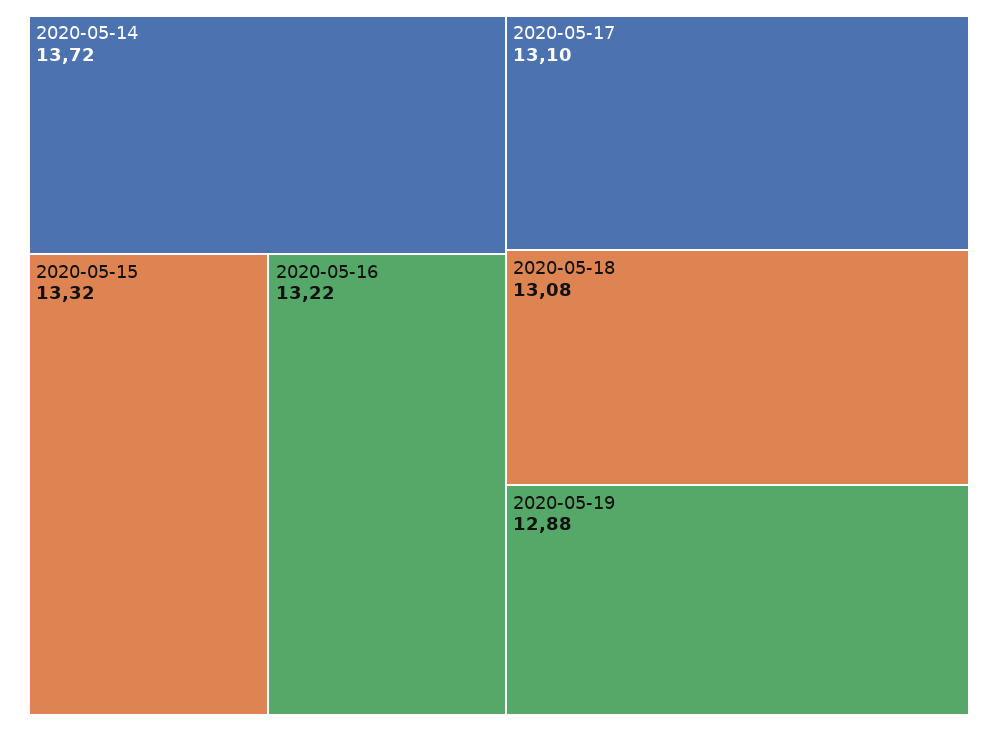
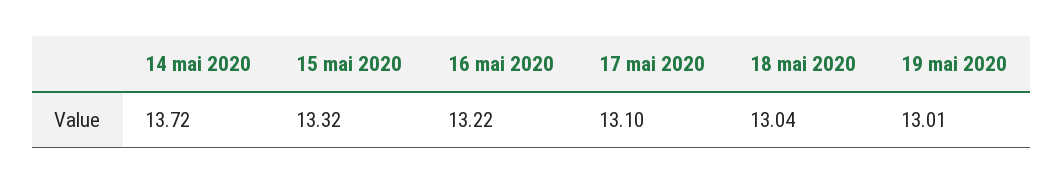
2020-05-18: 13.08 -> 13.04
2020-05-19: 12.88 -> 13.01

